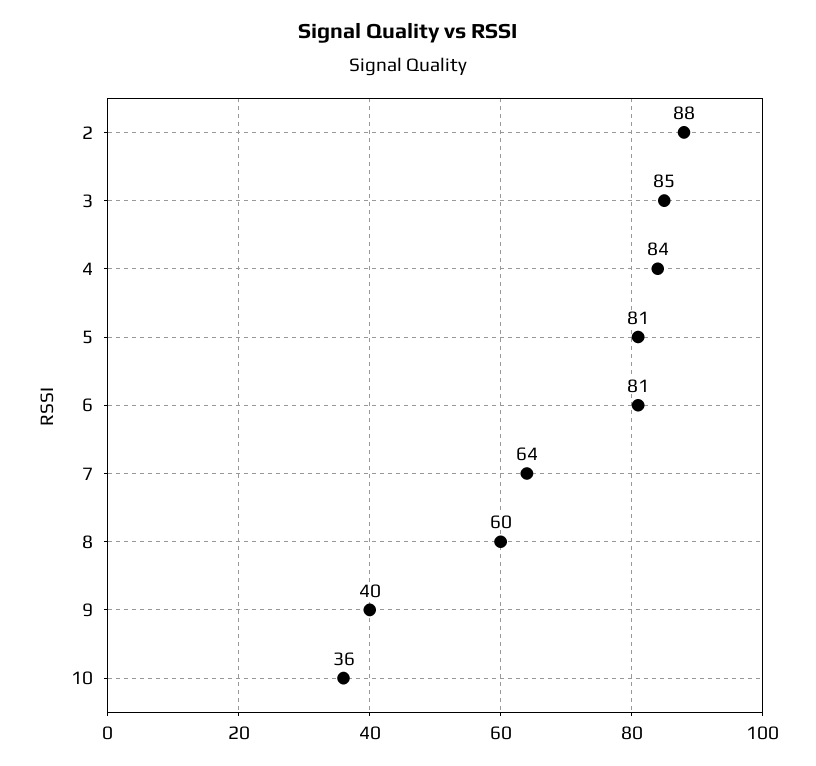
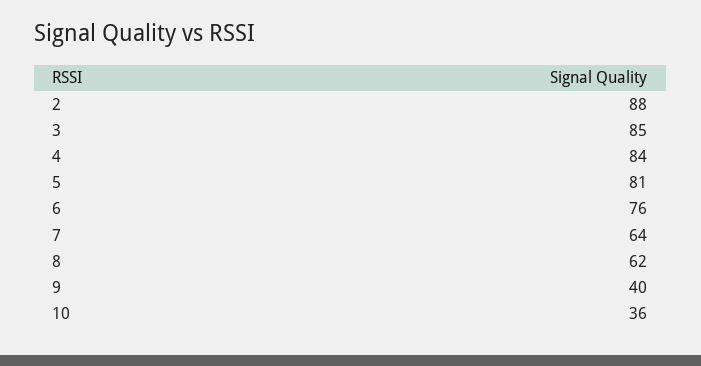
6: 81 -> 76
8: 60 -> 62

